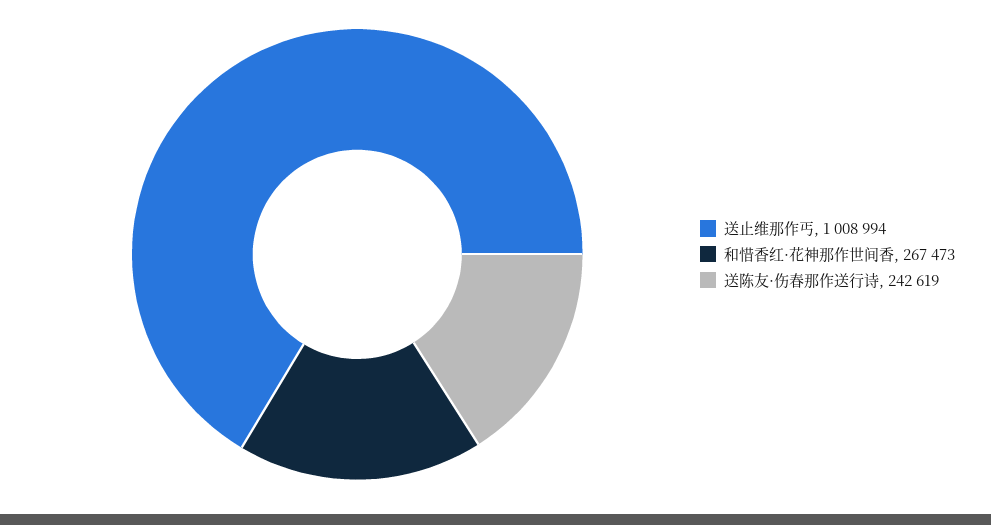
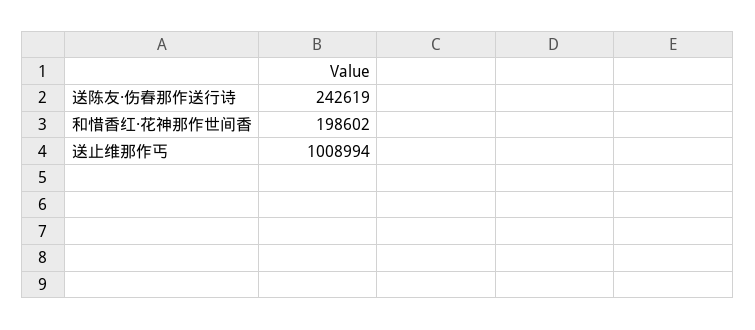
和惜香红·花神那作世间香: 267473 -> 198602

